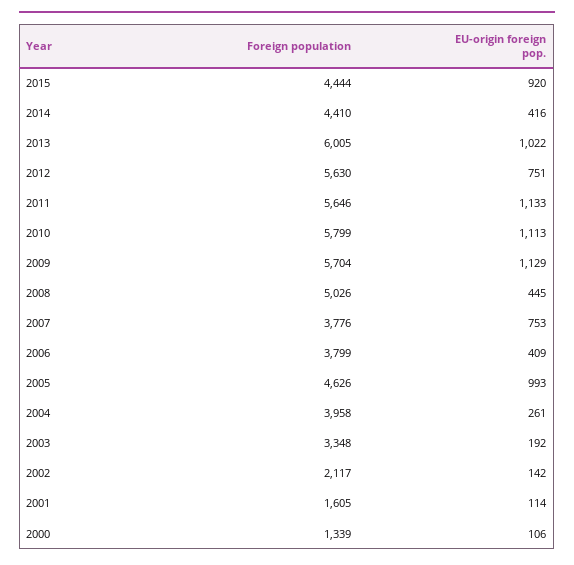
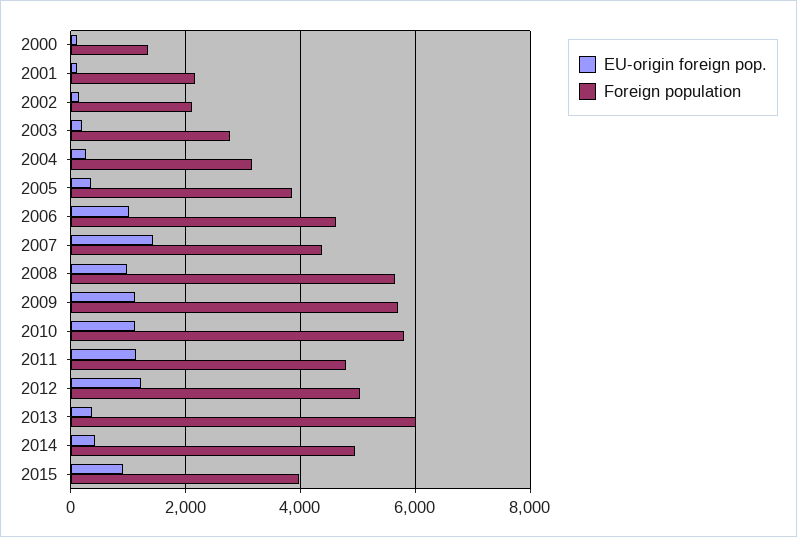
Foreign population, 2015: 4444 -> 4000
Foreign population, 2014: 4410 -> 5000
EU-origin foreign pop., 2013: 1022 -> 400
Foreign population, 2012: 5630 -> 5000
EU-origin foreign pop., 2012: 751 -> 1200
Foreign population, 2011: 5646 -> 4800
Foreign population, 2008: 5026 -> 5600
EU-origin foreign pop., 2008: 445 -> 1000
Foreign population, 2007: 3776 -> 4400
EU-origin foreign pop., 2007: 753 -> 1400
Foreign population, 2006: 3799 -> 4600
EU-origin foreign pop., 2006: 409 -> 1000
Foreign population, 2005: 4626 -> 3800
EU-origin foreign pop., 2005: 993 -> 400
Foreign population, 2004: 3958 -> 3200
Foreign population, 2003: 3348 -> 2800
Foreign population, 2001: 1605 -> 2200

